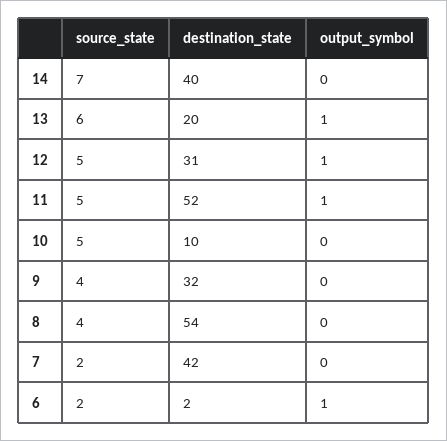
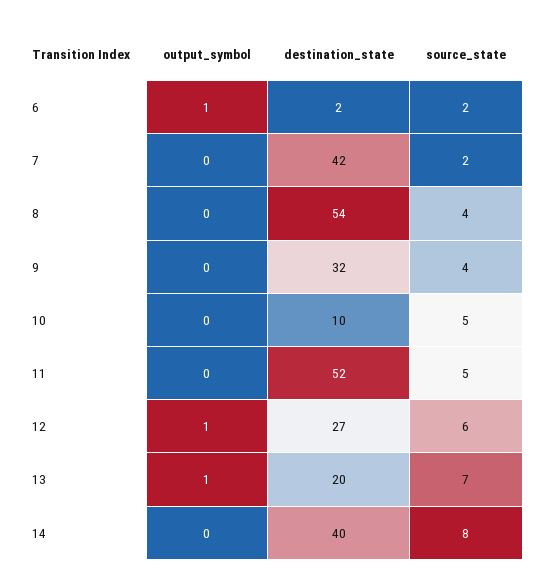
source_state, 14: 7 -> 8
source_state, 13: 6 -> 7
source_state, 12: 5 -> 6
destination_state, 12: 31 -> 27
output_symbol, 11: 1 -> 0

